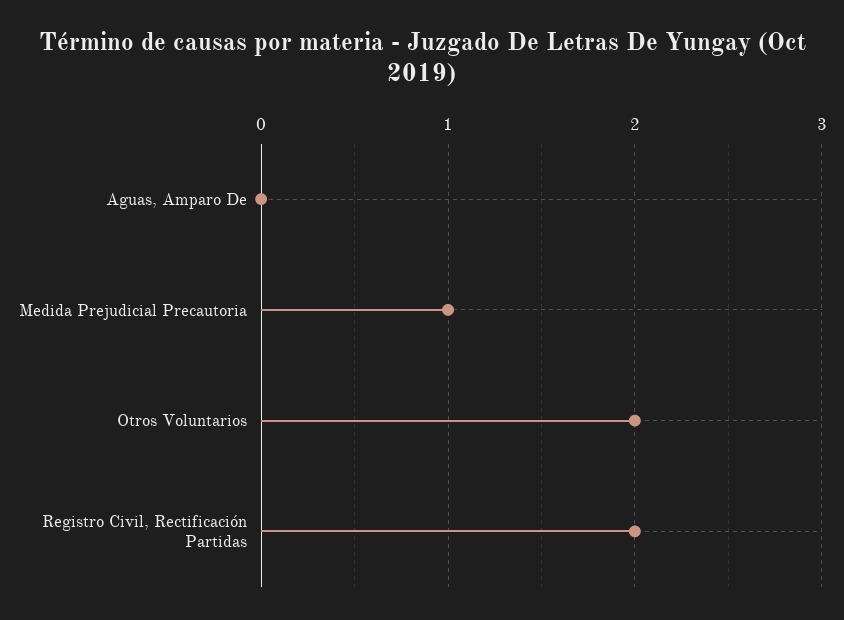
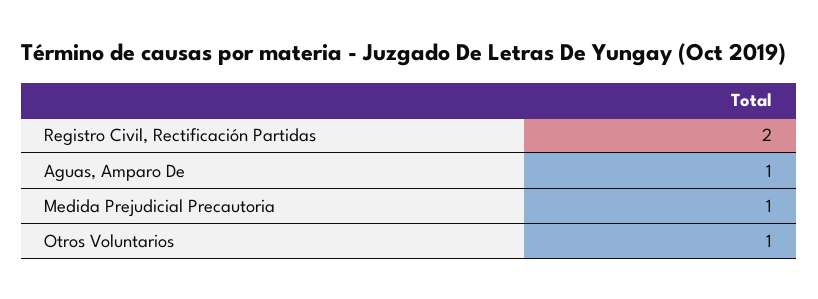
Aguas, Amparo De: 0 -> 1
Otros Voluntarios: 2 -> 1

